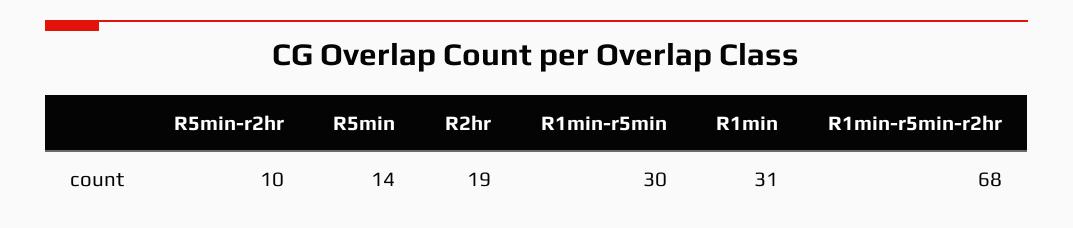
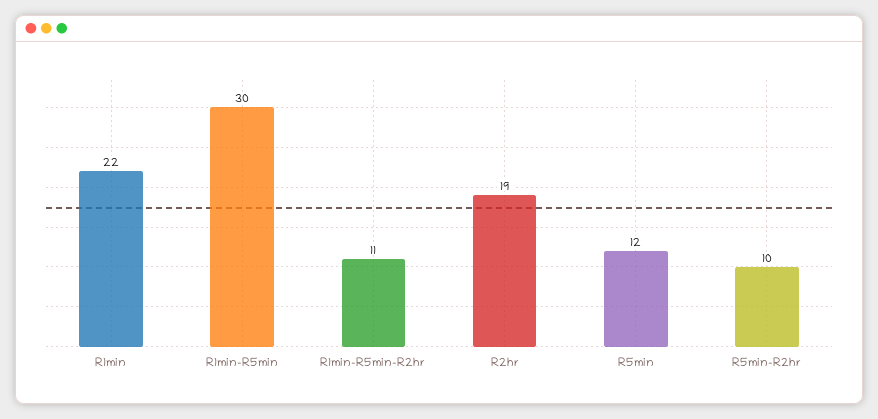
R5min: 14 -> 12
R1min: 31 -> 22
R1min-r5min-r2hr: 68 -> 11

